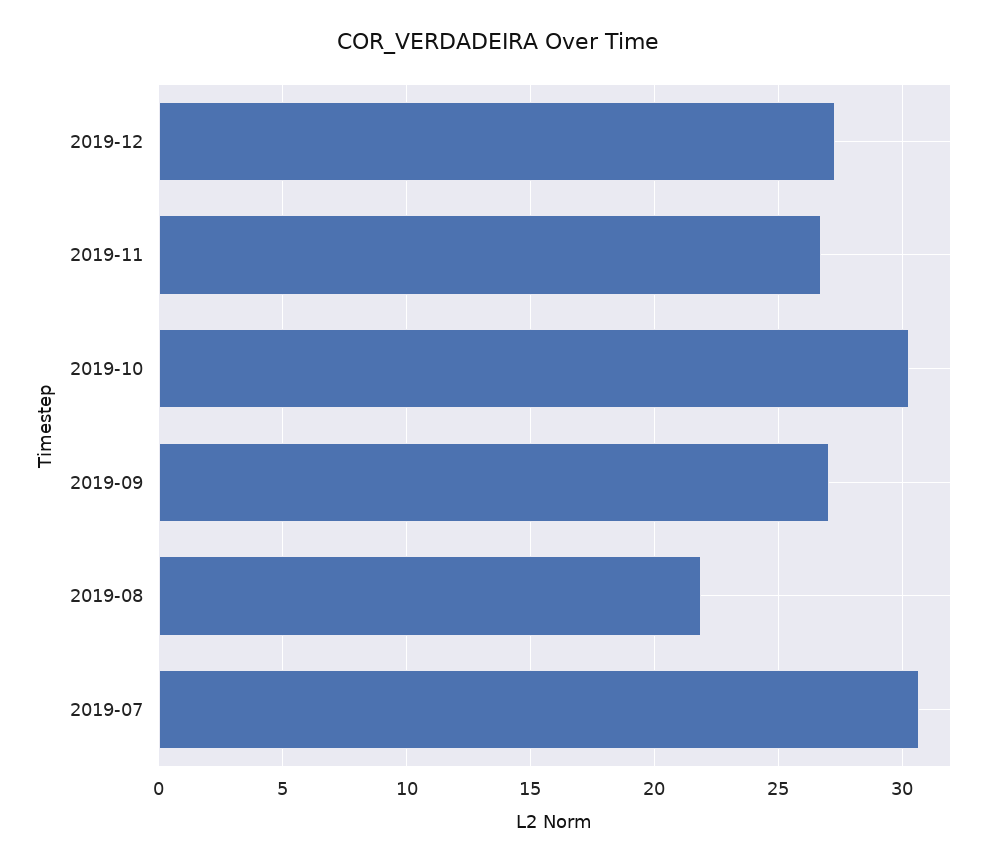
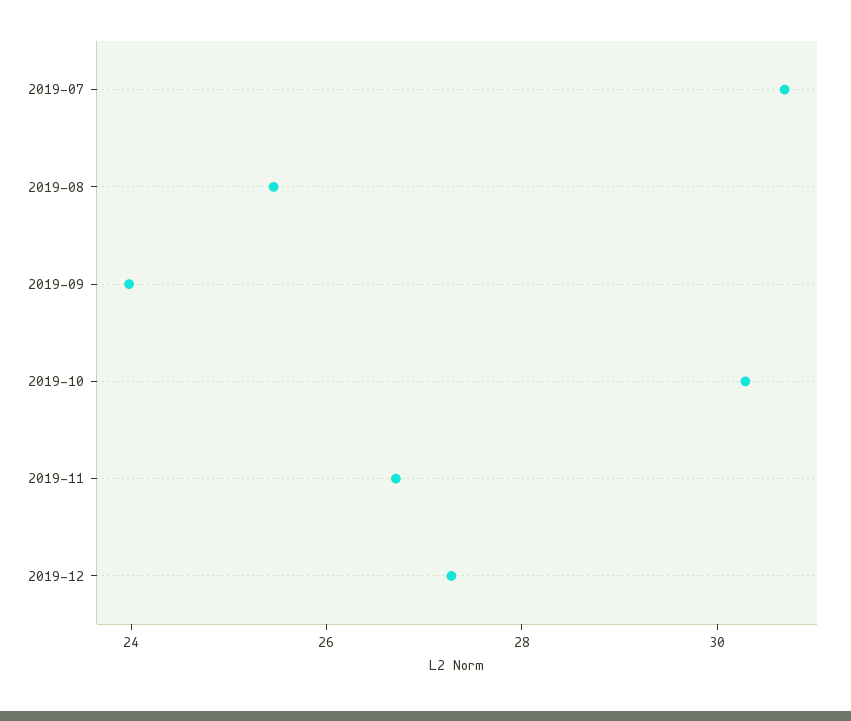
2019-09: 27 -> 24
2019-08: 22 -> 25.5

